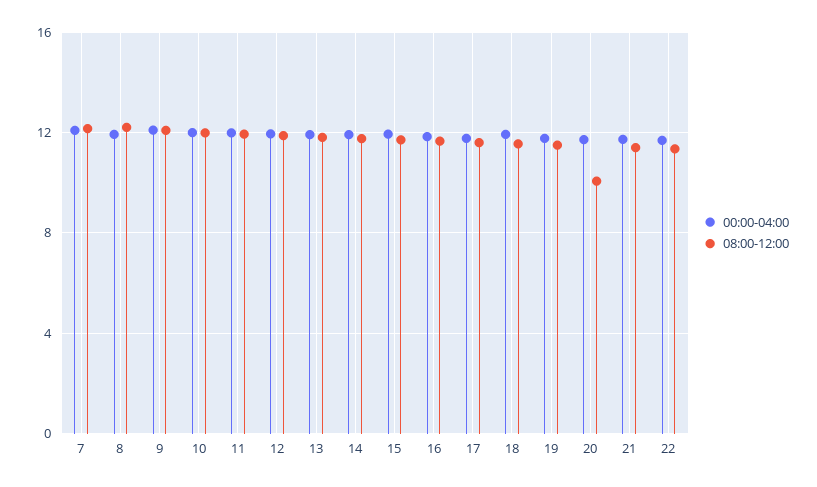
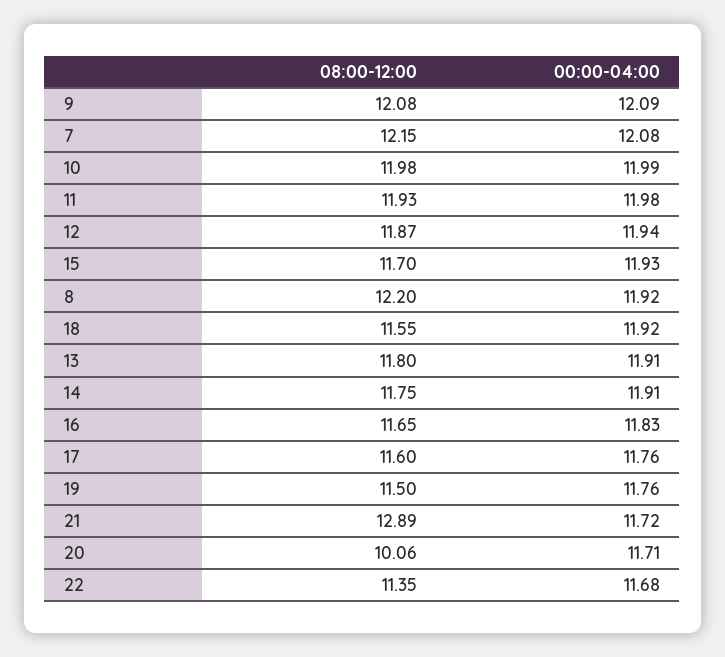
08:00-12:00, 21: 11.5 -> 12.89

